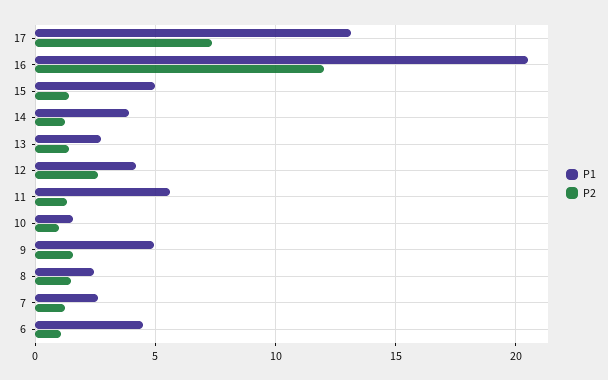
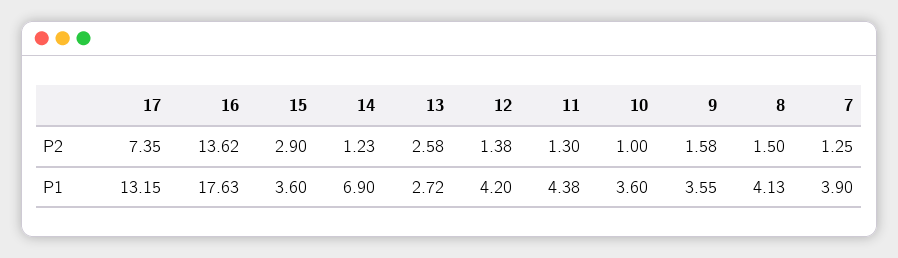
P1, 16: 20.5 -> 17.63
P2, 16: 12 -> 13.62
P1, 15: 5 -> 3.6
P2, 15: 1.5 -> 2.9
P1, 14: 4 -> 6.9
P2, 13: 1.5 -> 2.58
P2, 12: 2.5 -> 1.38
P1, 11: 5.5 -> 4.38
P1, 10: 1.5 -> 3.6
P1, 9: 5 -> 3.55
P1, 8: 2.5 -> 4.13
P1, 7: 2.5 -> 3.9
P1, 6: 4.5 -> none
P2, 6: 1 -> none

